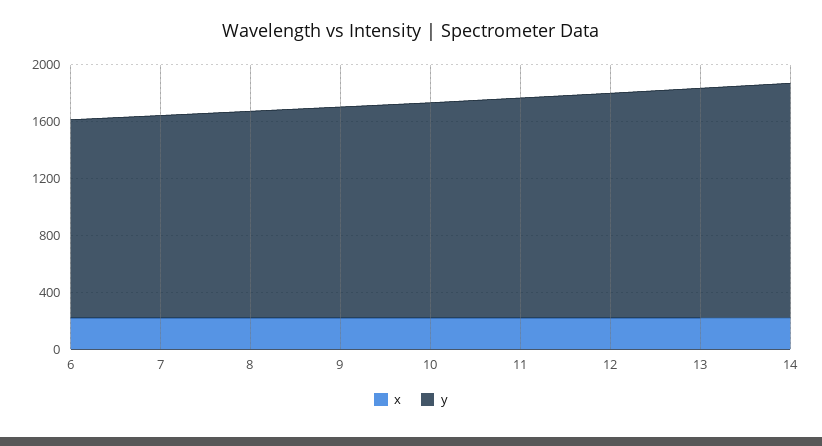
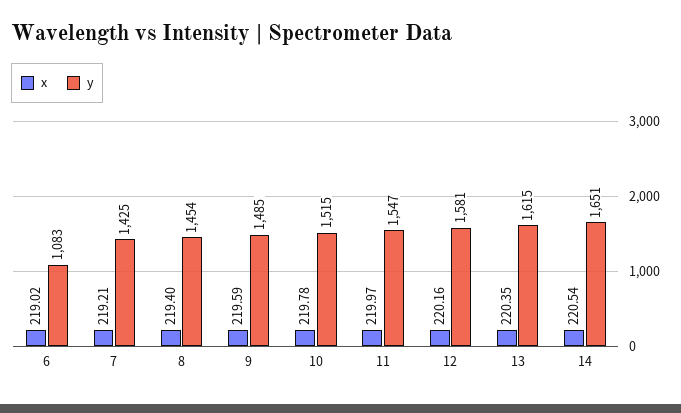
y, 6: 1400 -> 1083

